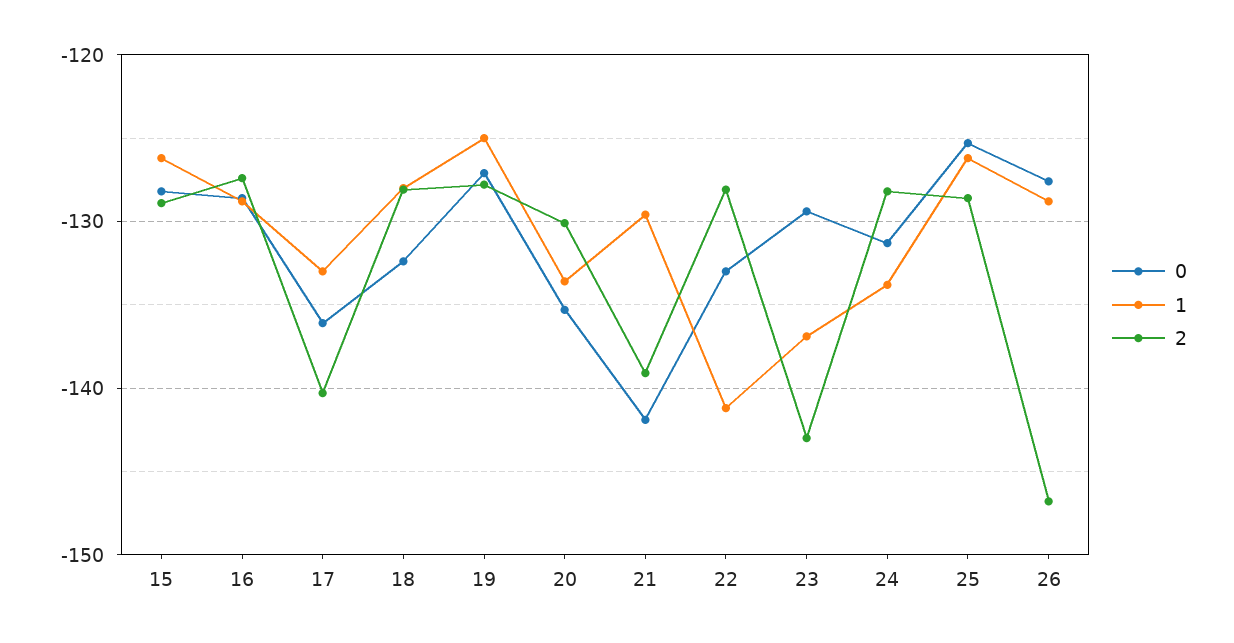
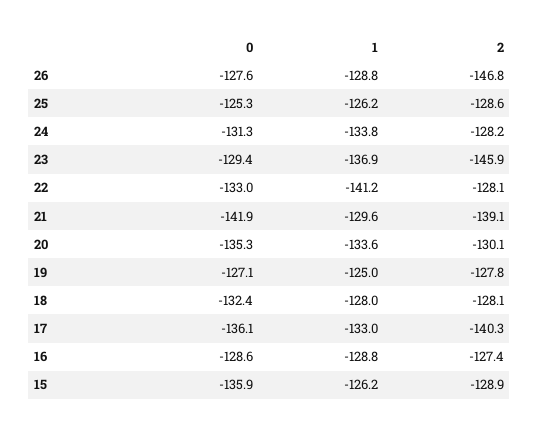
0, 15: -128 -> -135.9
2, 23: -143 -> -145.9

